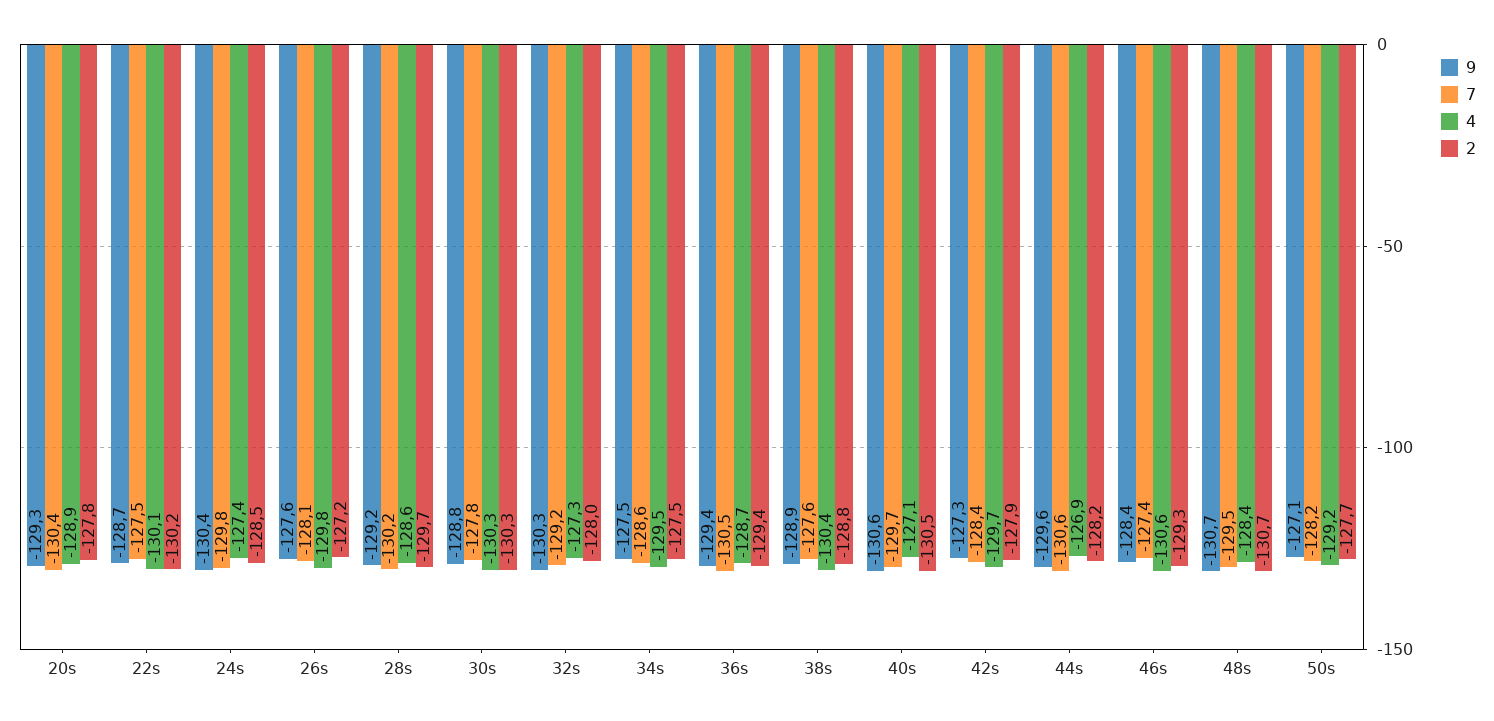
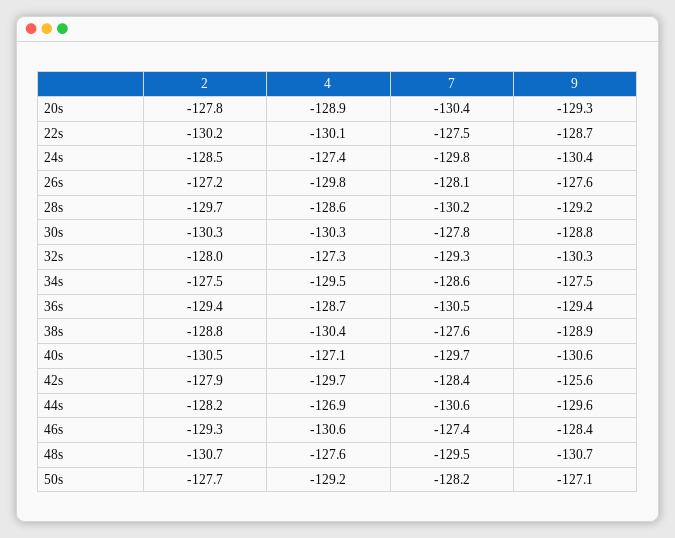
7, 32s: -129.2 -> -129.3
9, 42s: -127.3 -> -125.6
4, 48s: -128.4 -> -127.6

